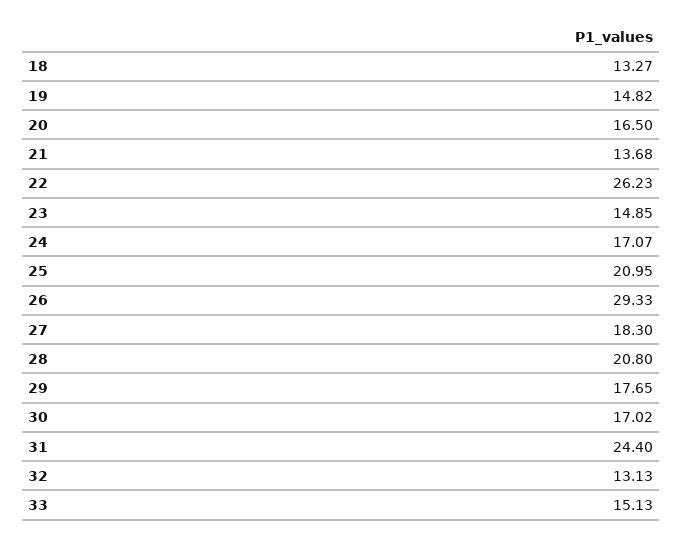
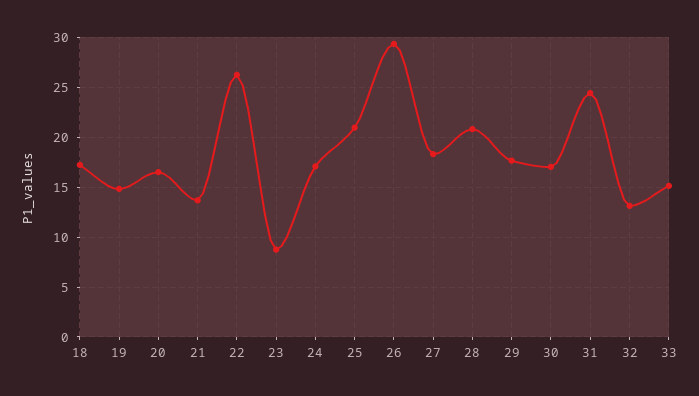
18: 13.27 -> 17
23: 14.85 -> 9

